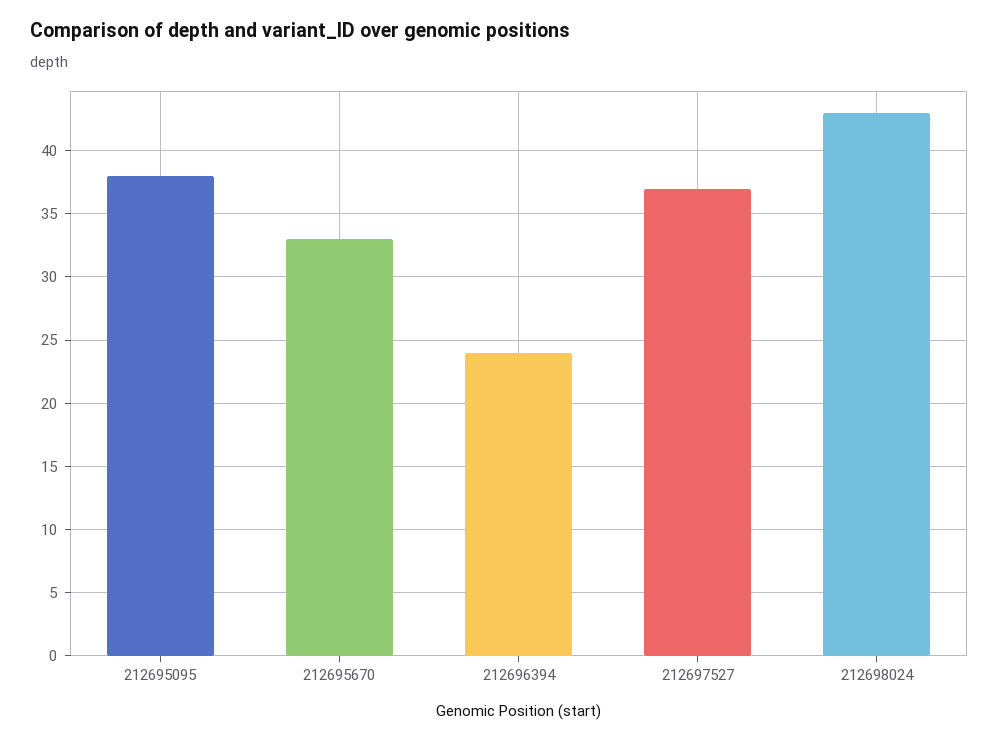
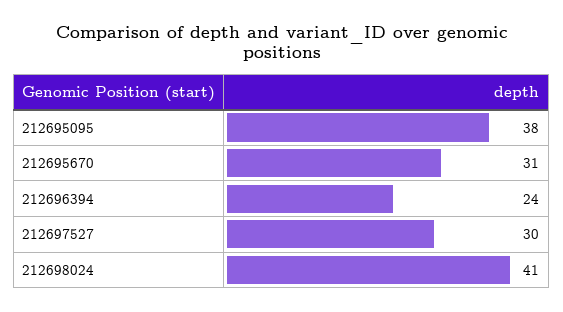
212695670: 33 -> 31
212697527: 37 -> 30
212698024: 43 -> 41

